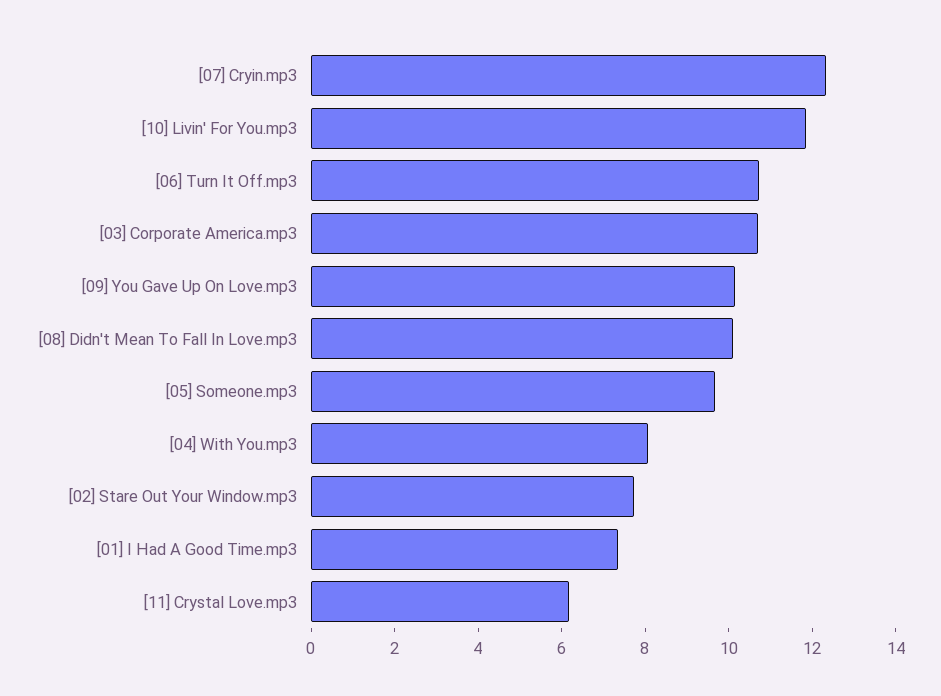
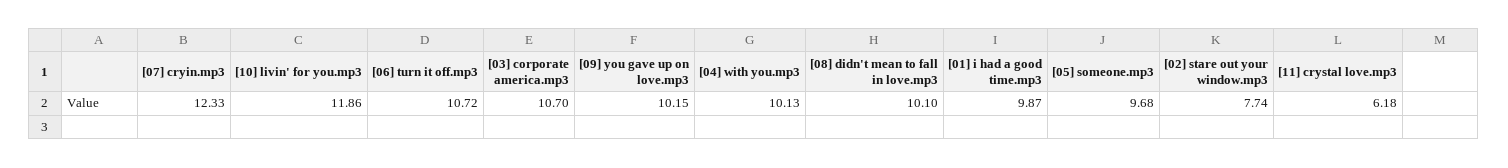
[04] With You.mp3: 8 -> 10.13
[01] I Had A Good Time.mp3: 7.5 -> 9.87

